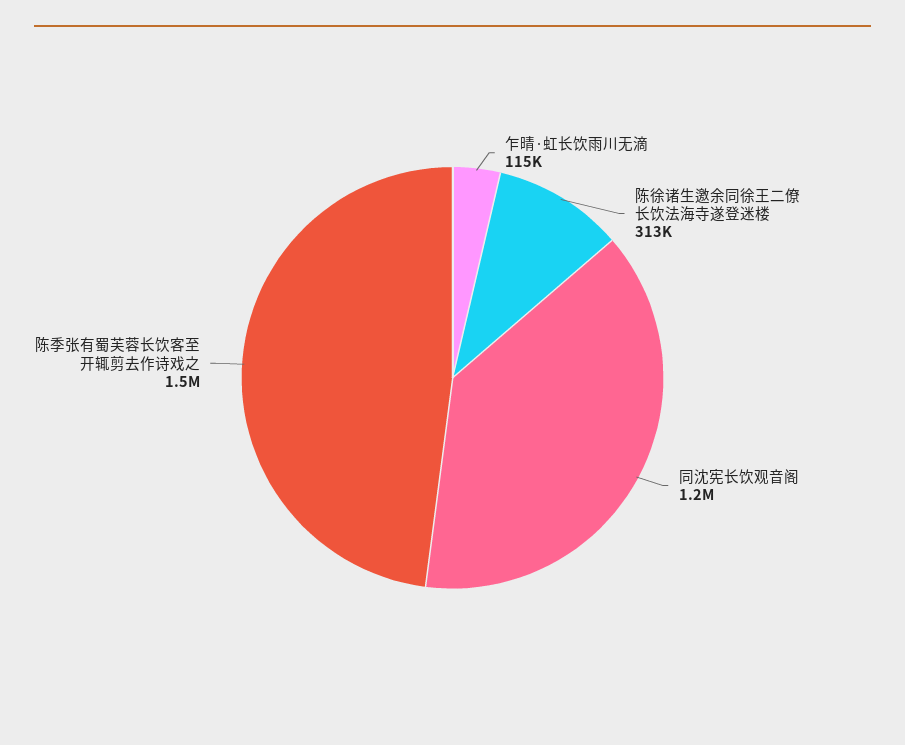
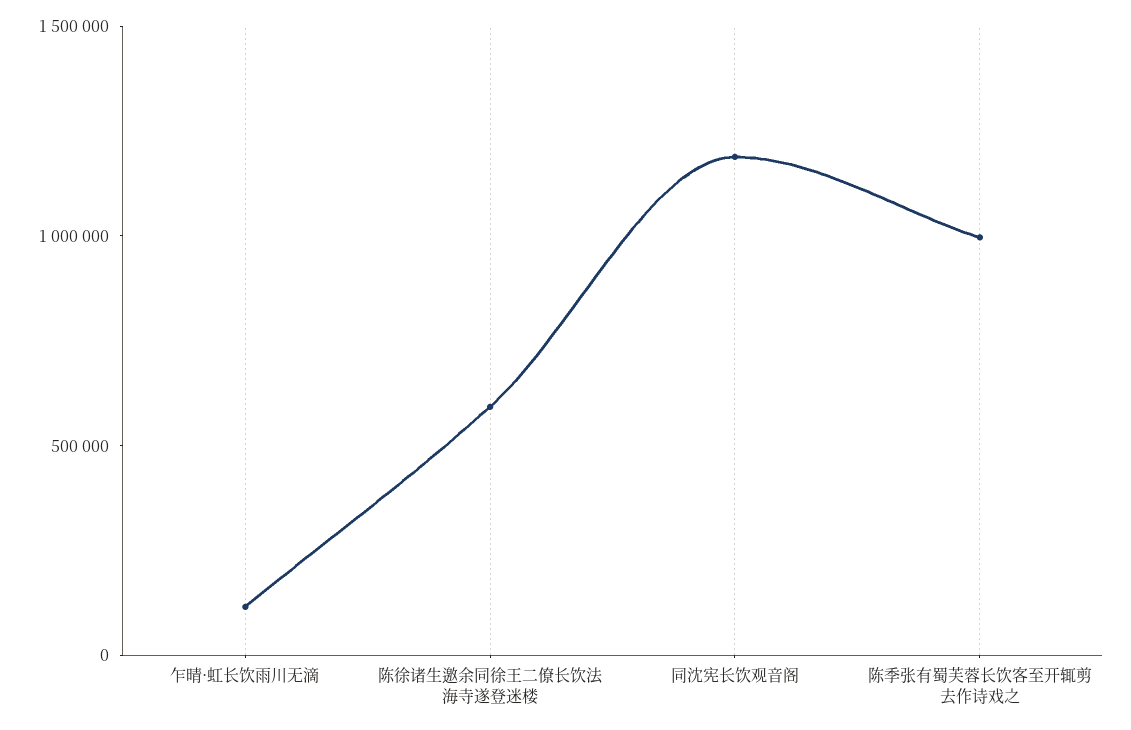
陈徐诸生邀余同徐王二僚长饮法海寺遂登迷楼: 313000 -> 600000
陈季张有蜀芙蓉长饮客至开辄剪去作诗戏之: 1500000 -> 1000000

